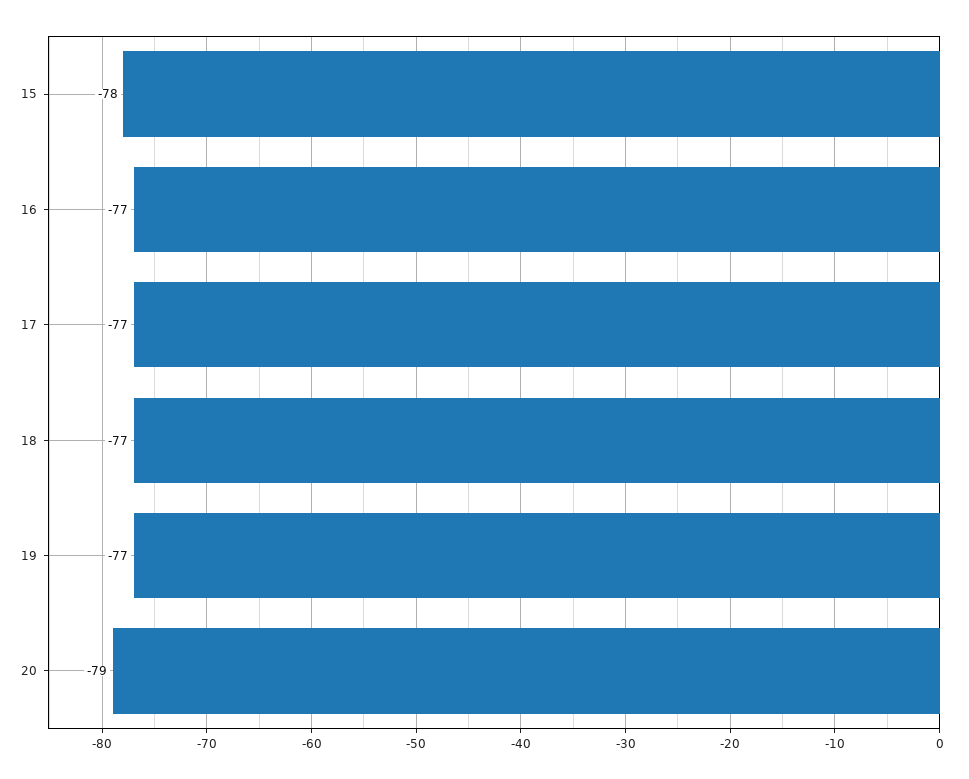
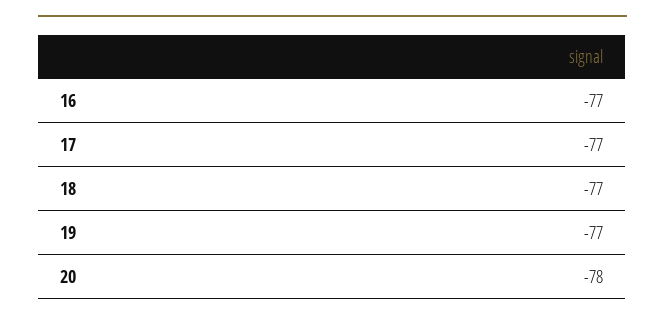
15: -78 -> none
20: -79 -> -78

